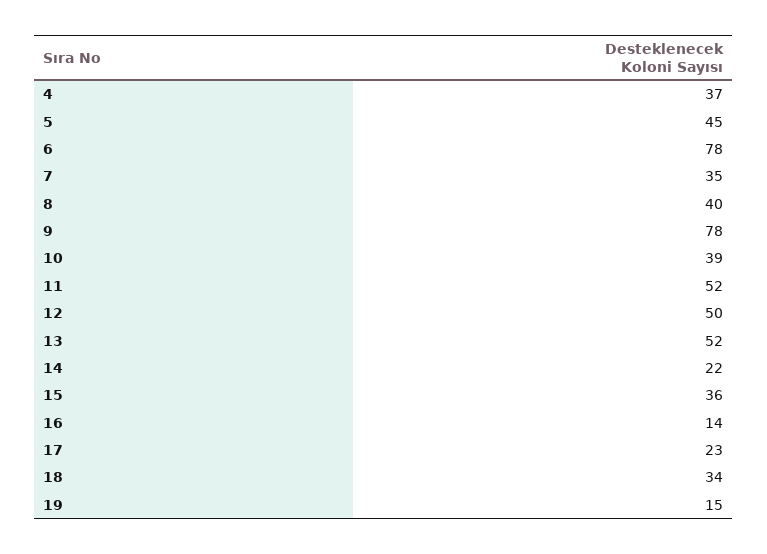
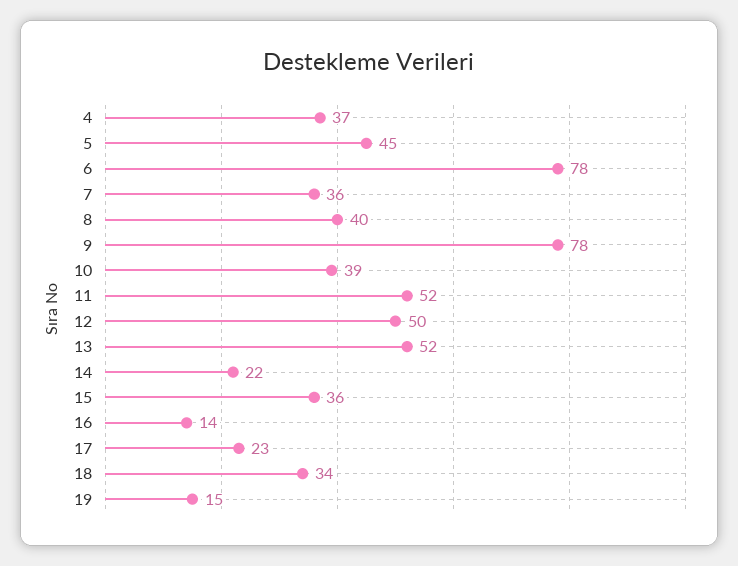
7: 35 -> 36

